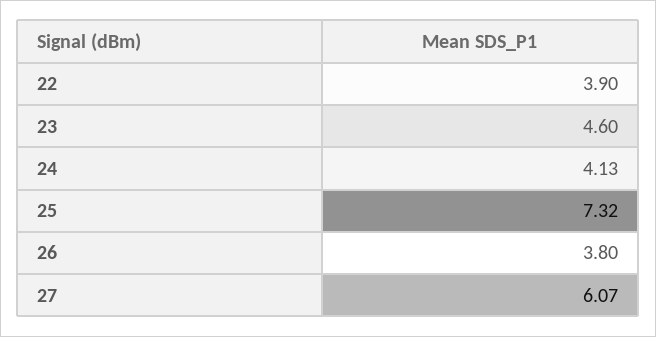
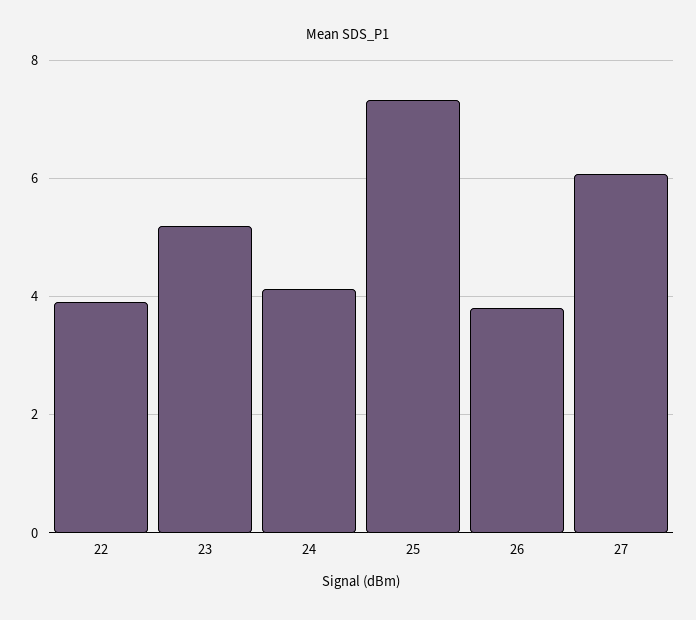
23: 4.6 -> 5.2

